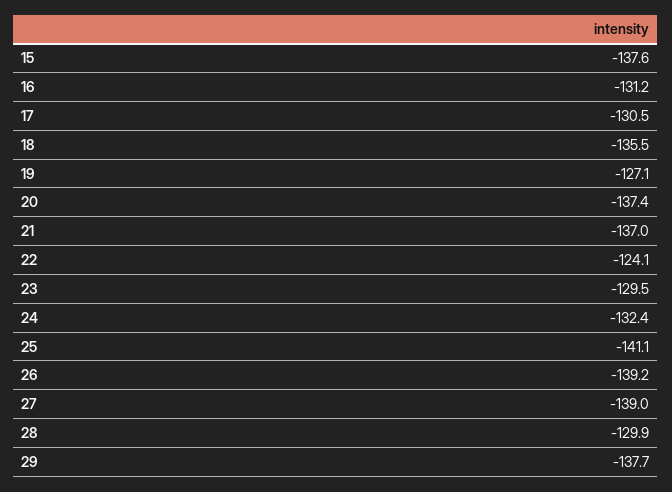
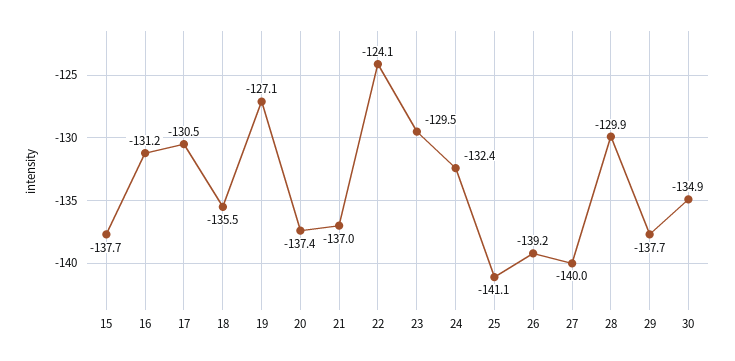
15: -137.6 -> -137.7
27: -139 -> -140
30: none -> -134.9

